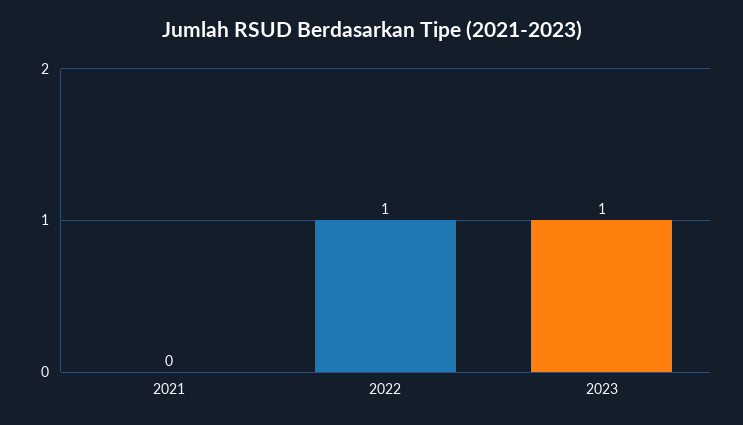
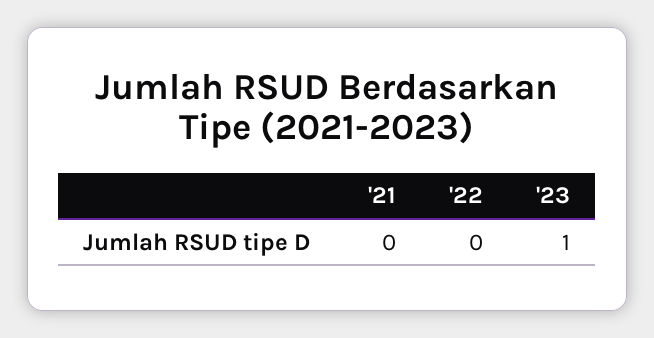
2022: 1 -> 0

